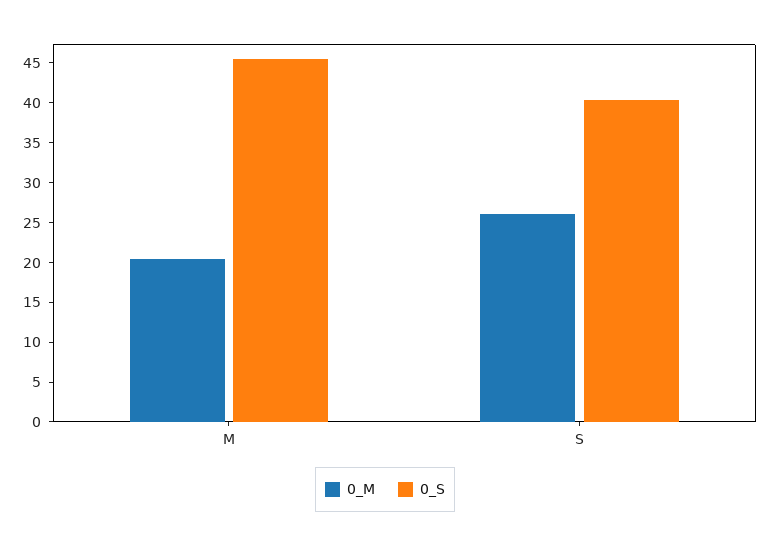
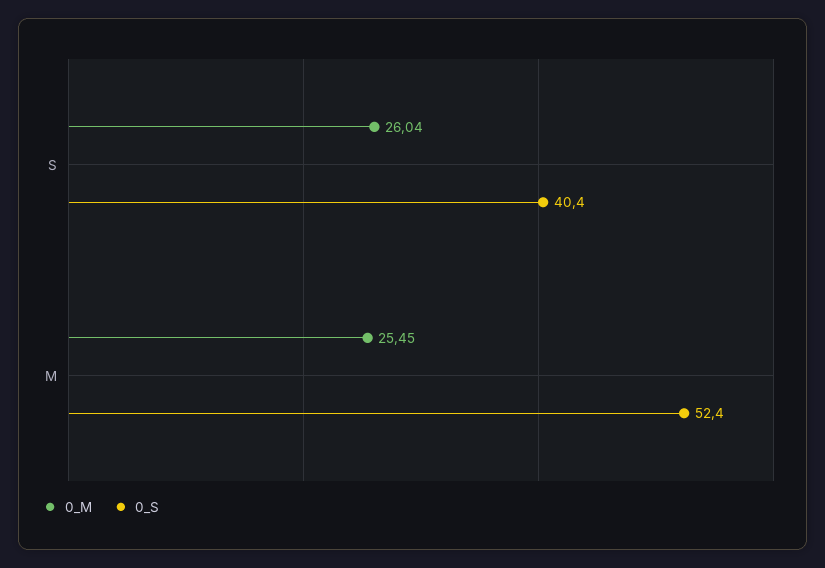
0_M, M: 20 -> 25.45
0_S, M: 45 -> 52.4

